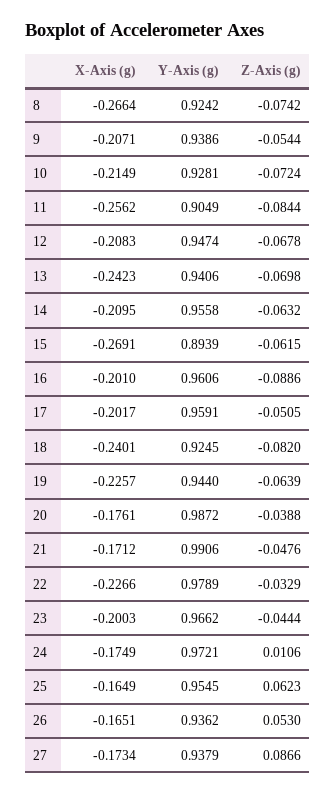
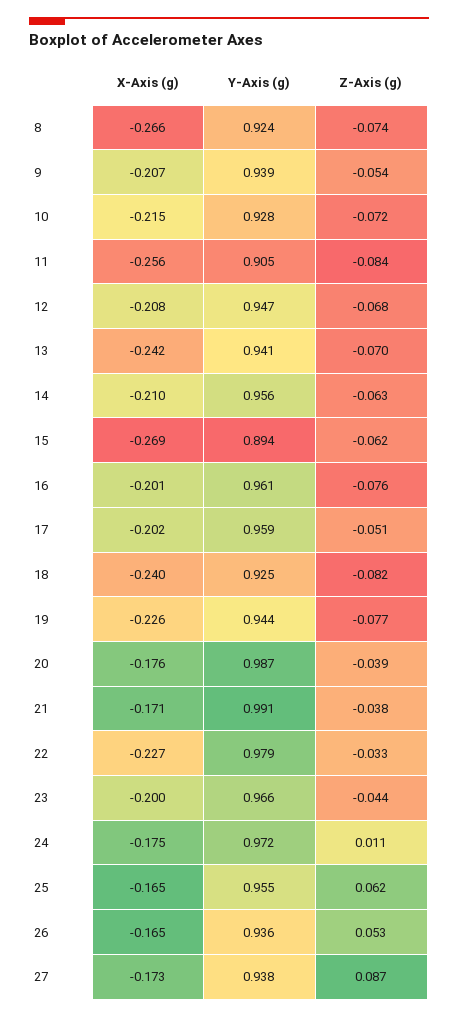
Z-Axis (g), 16: -0.0886 -> -0.076
Z-Axis (g), 19: -0.0639 -> -0.077
Z-Axis (g), 21: -0.0476 -> -0.038

